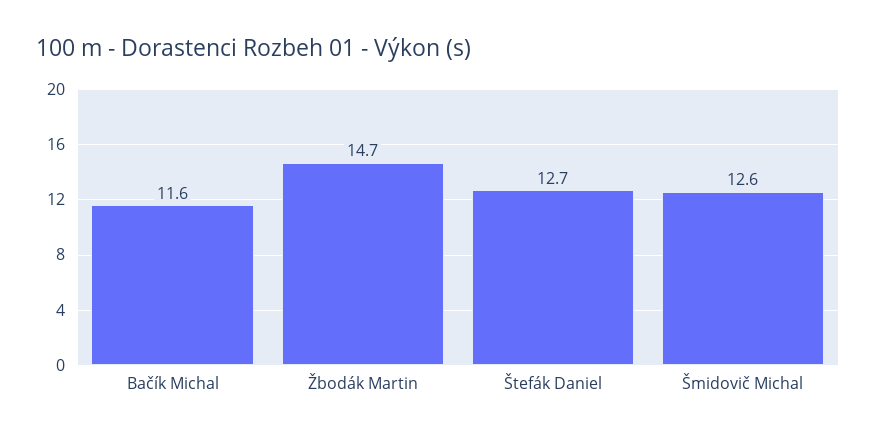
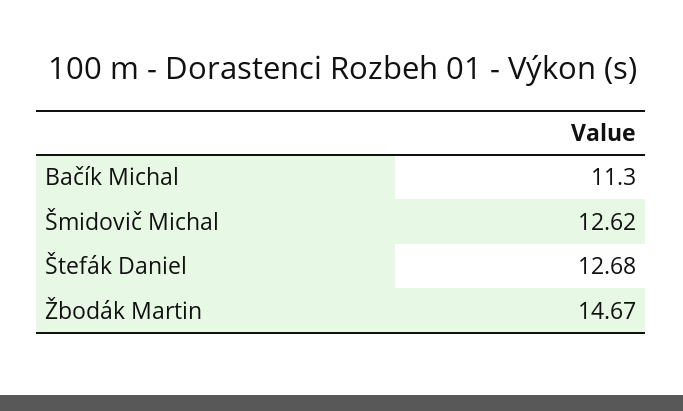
Bačík Michal: 11.6 -> 11.3

